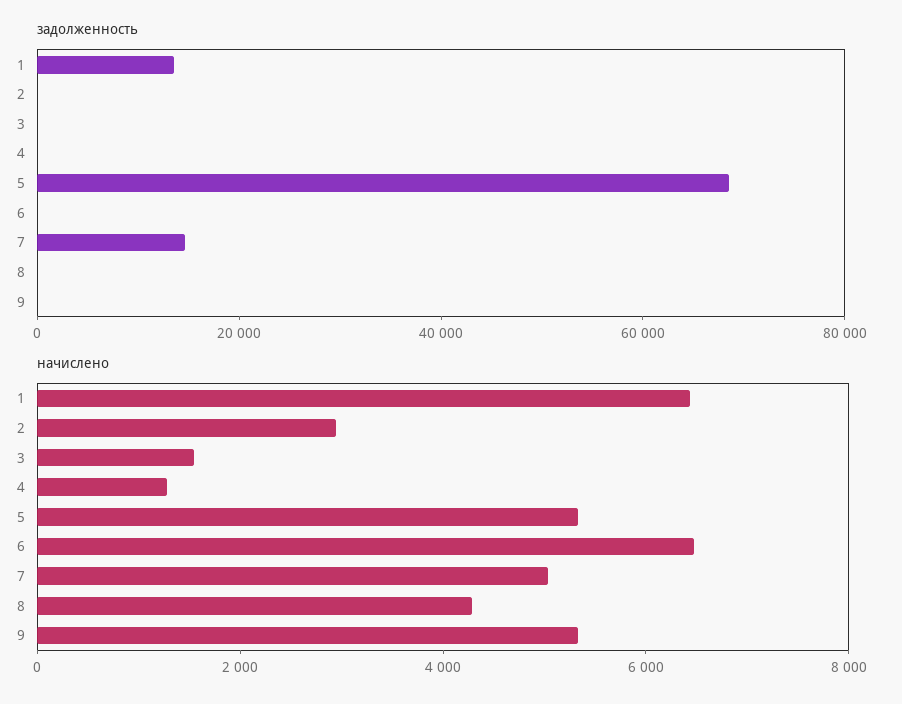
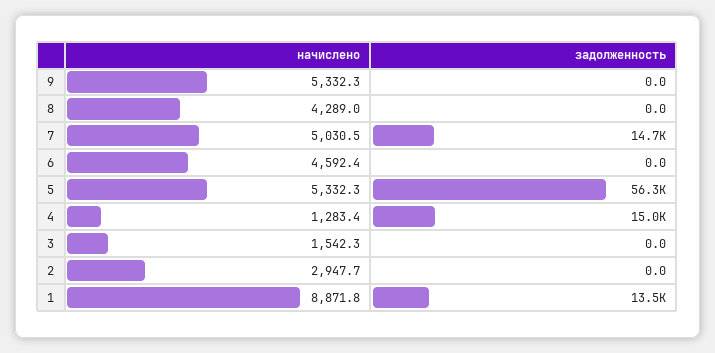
задолженность, 4: 0 -> 15000
задолженность, 5: 70000 -> 56300
начислено, 1: 6500 -> 8871.8
начислено, 6: 6500 -> 4592.4

